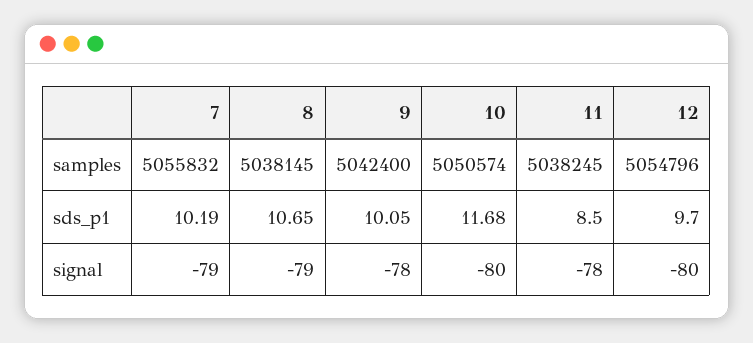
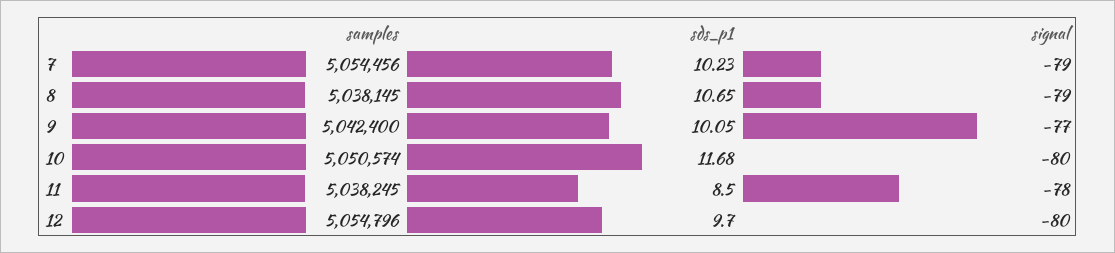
7, samples: 5055832 -> 5054456
7, sds_p1: 10.19 -> 10.23
9, signal: -78 -> -77

